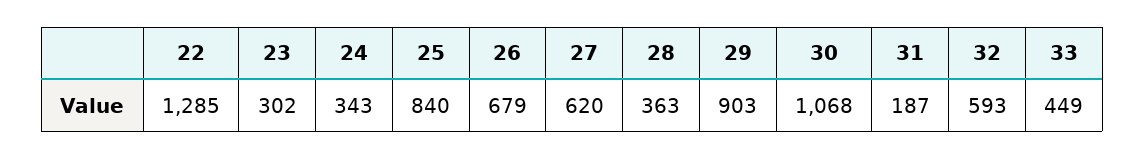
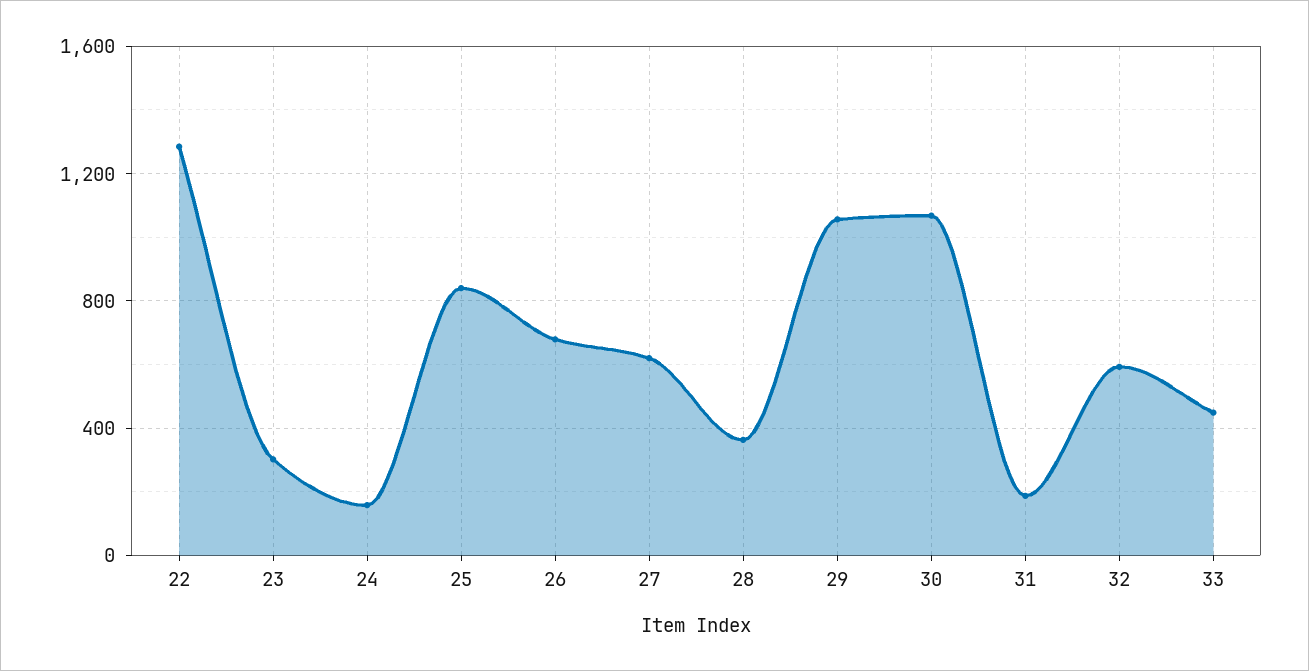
24: 343 -> 150
29: 903 -> 1050

